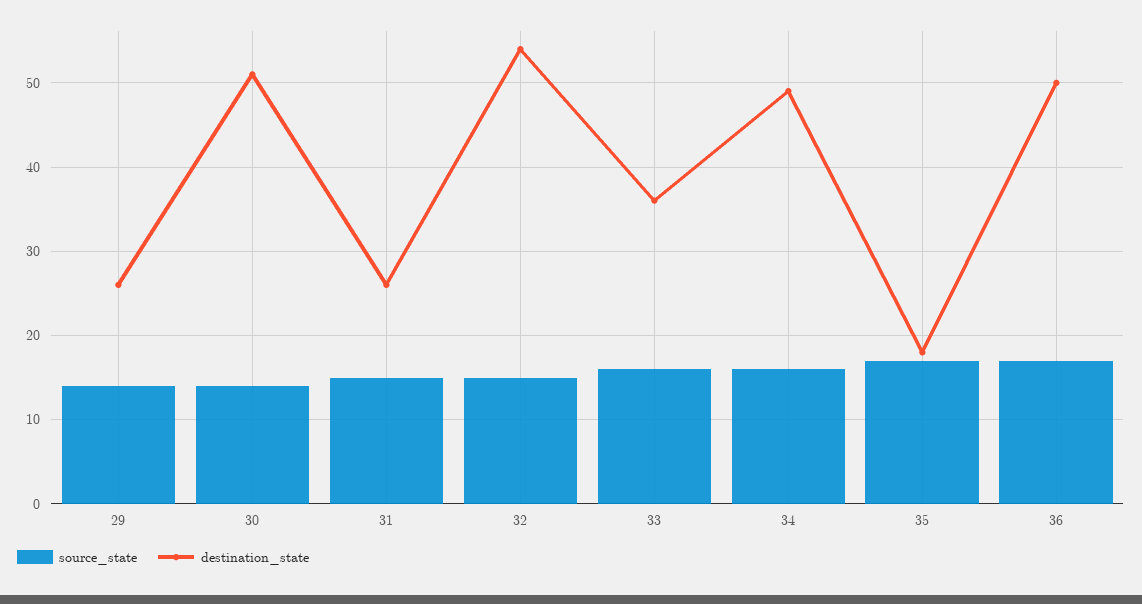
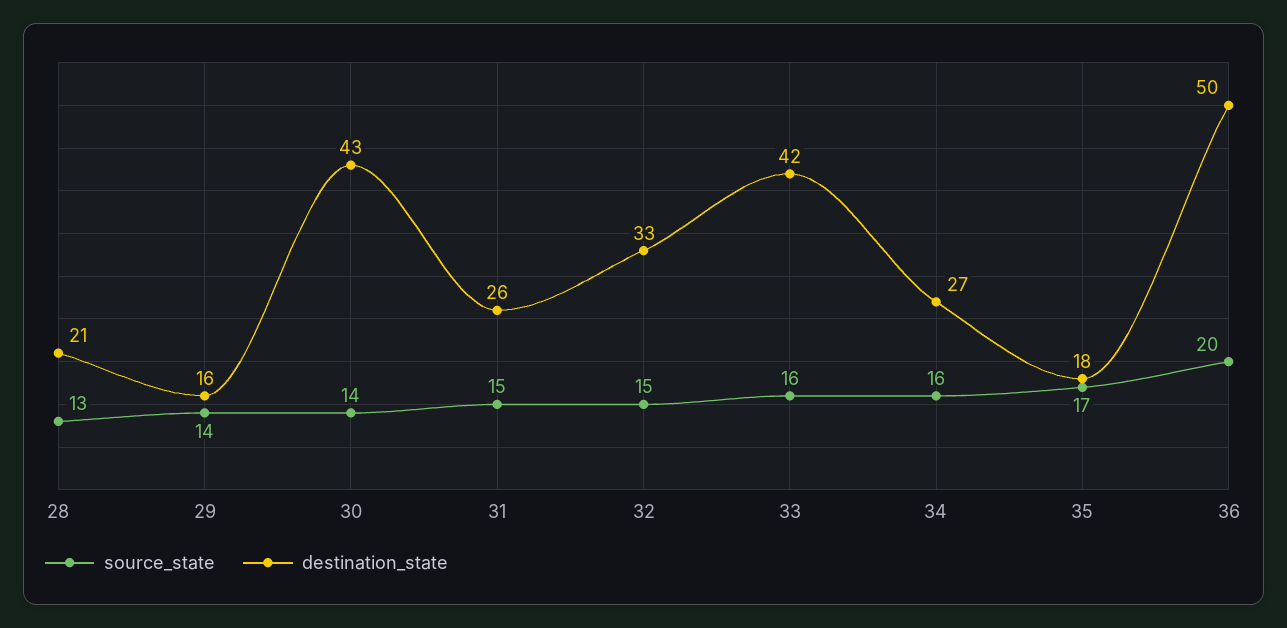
destination_state, 29: 26 -> 16
destination_state, 30: 51 -> 43
destination_state, 32: 54 -> 33
destination_state, 33: 36 -> 42
destination_state, 34: 49 -> 27
source_state, 36: 17 -> 20
source_state, 28: none -> 13
destination_state, 28: none -> 21

